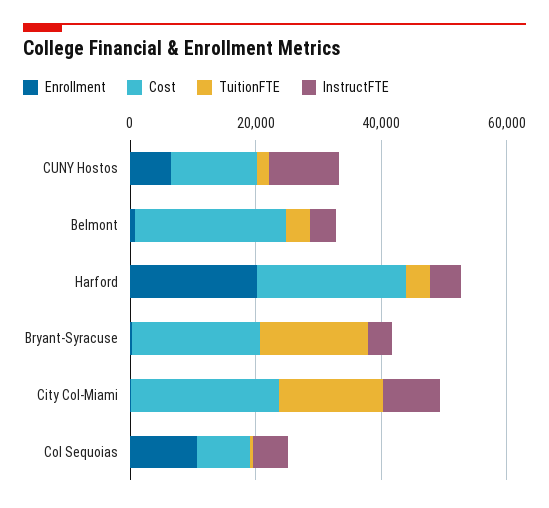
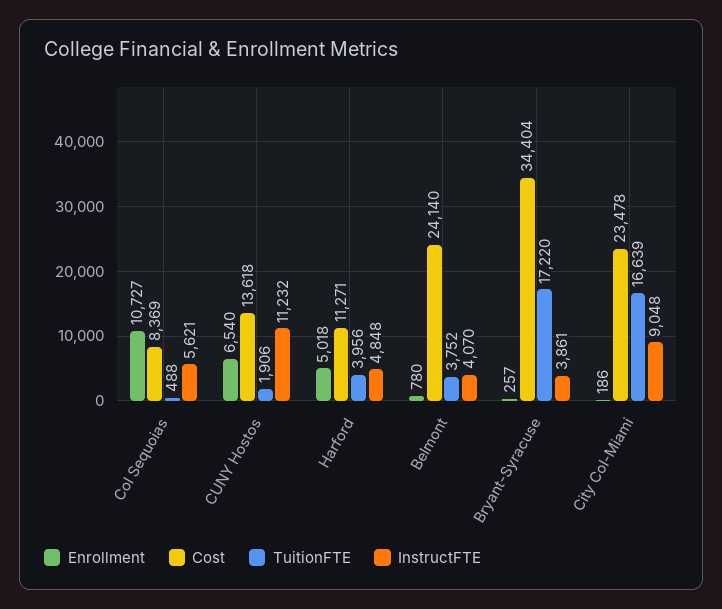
Enrollment, Harford: 20000 -> 5018
Cost, Harford: 25000 -> 11271
Cost, Bryant-Syracuse: 20000 -> 34404

